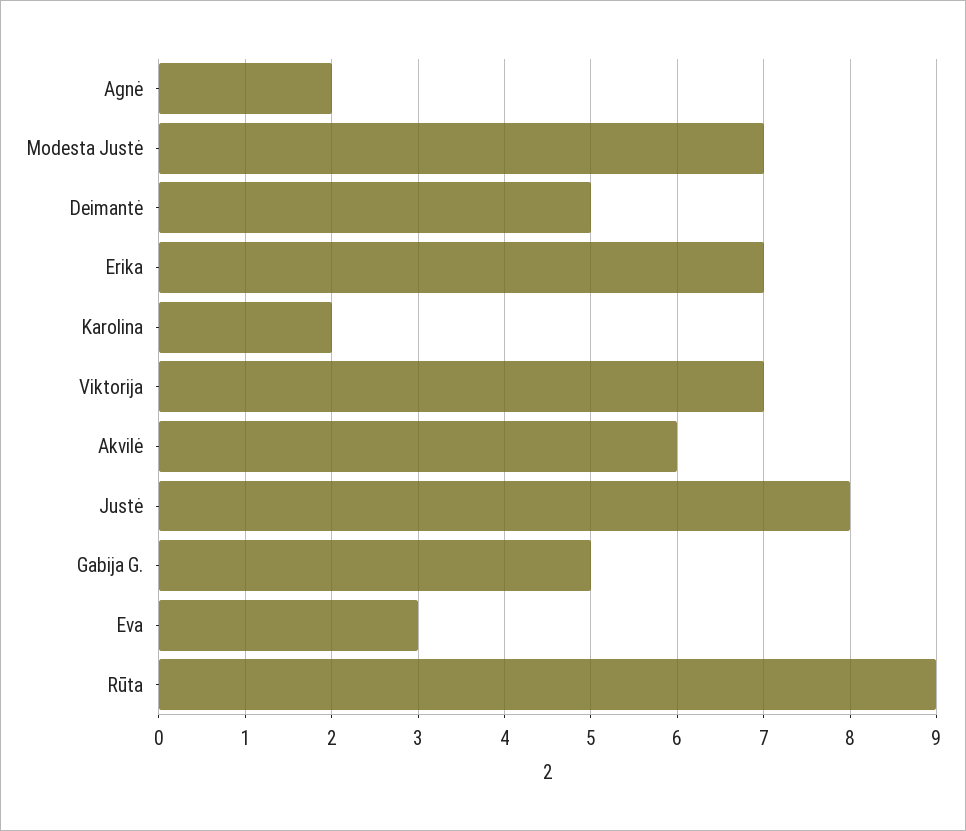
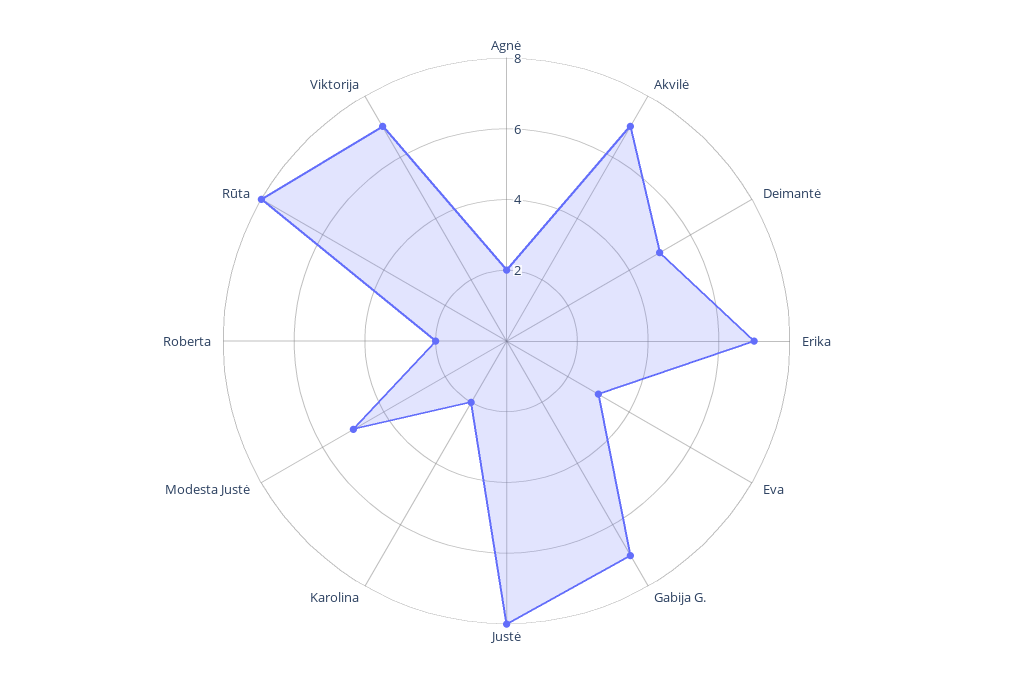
Modesta Justė: 7 -> 5
Akvilė: 6 -> 7
Gabija G.: 5 -> 7
Rūta: 9 -> 8
Roberta: none -> 2

